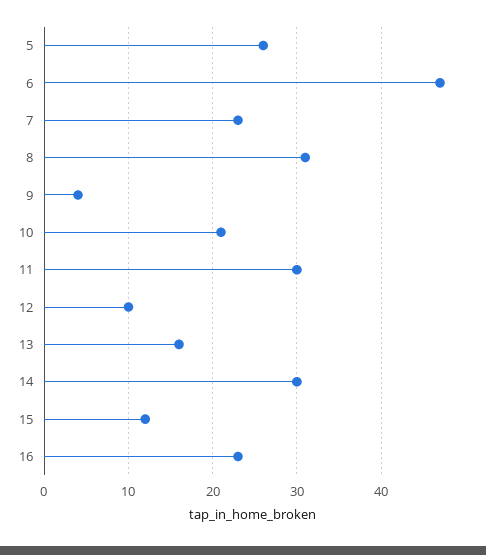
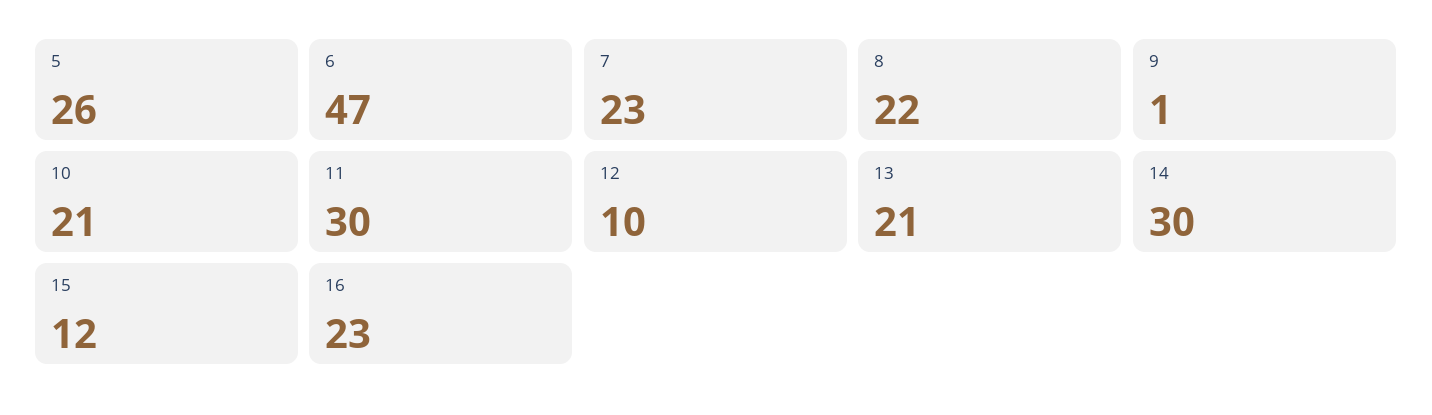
8: 31 -> 22
9: 4 -> 1
13: 16 -> 21

